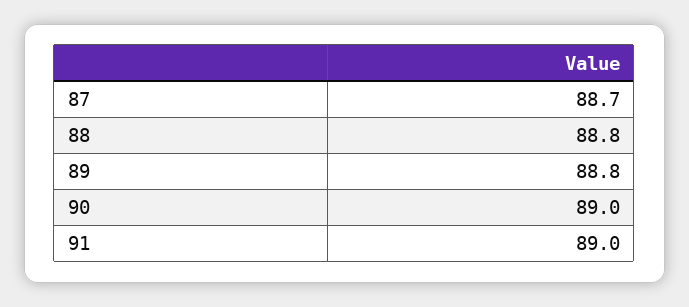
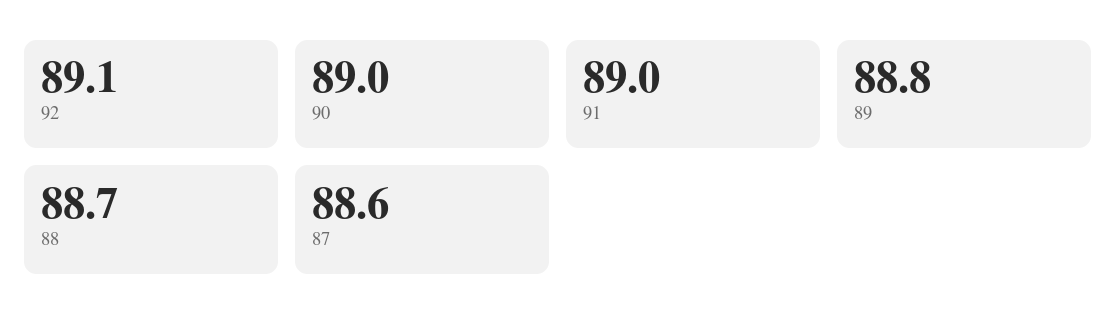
87: 88.7 -> 88.6
88: 88.8 -> 88.7
92: none -> 89.1

